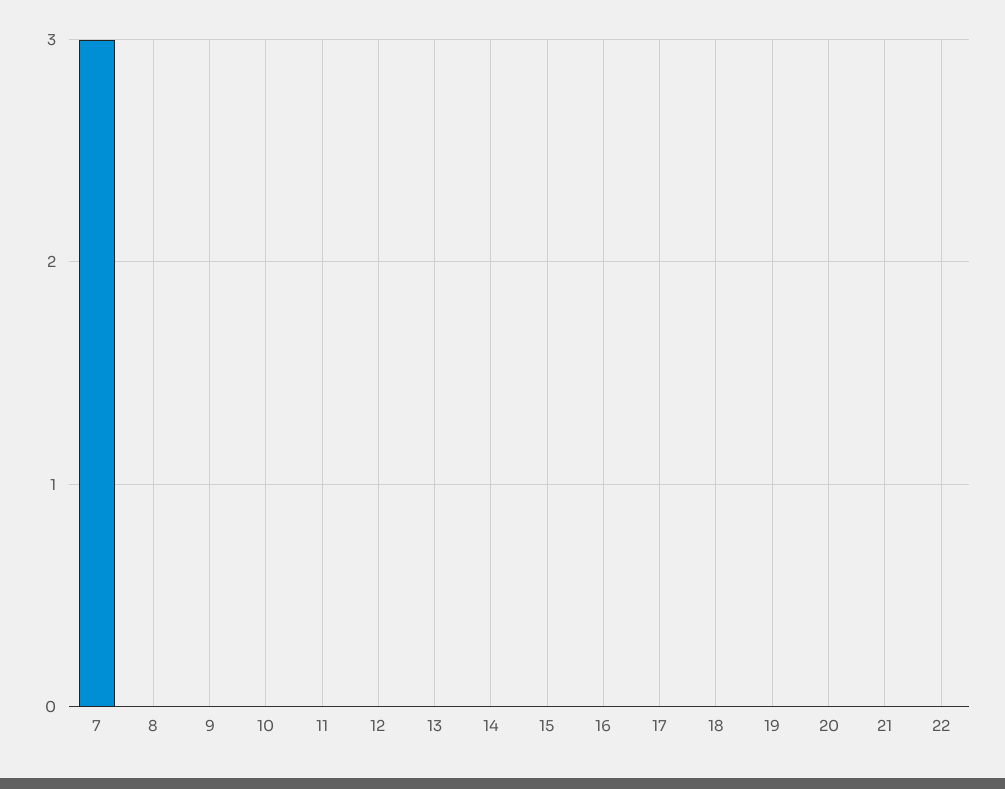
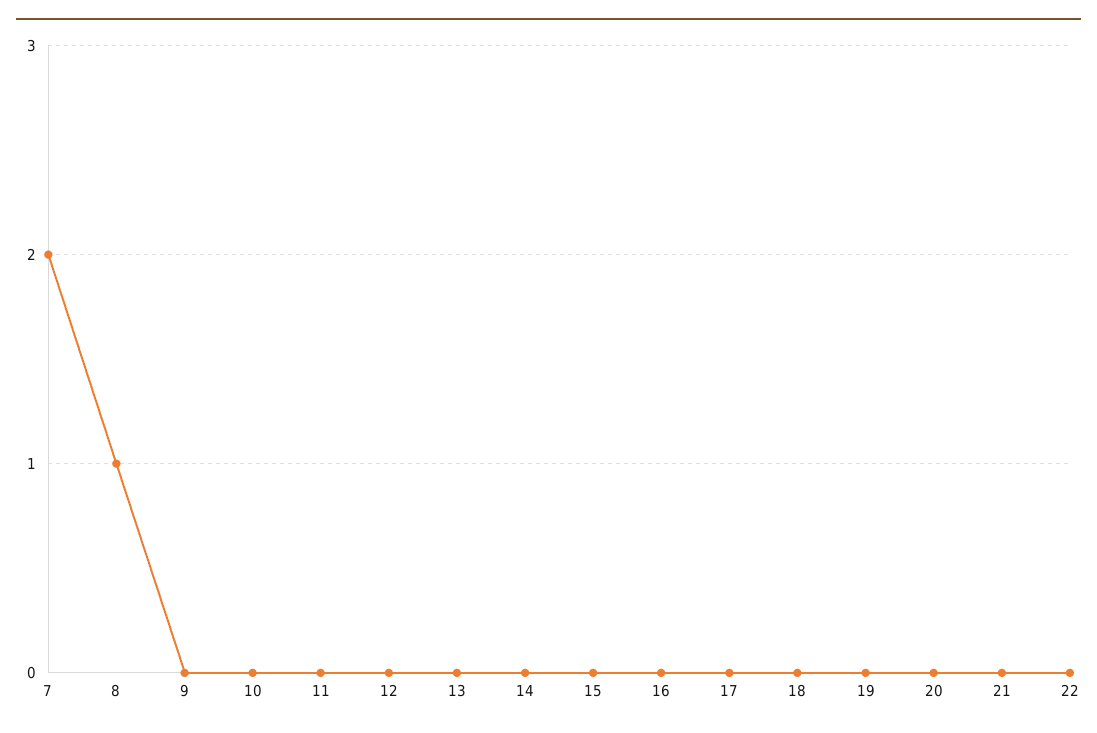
7: 3 -> 2
8: 0 -> 1

